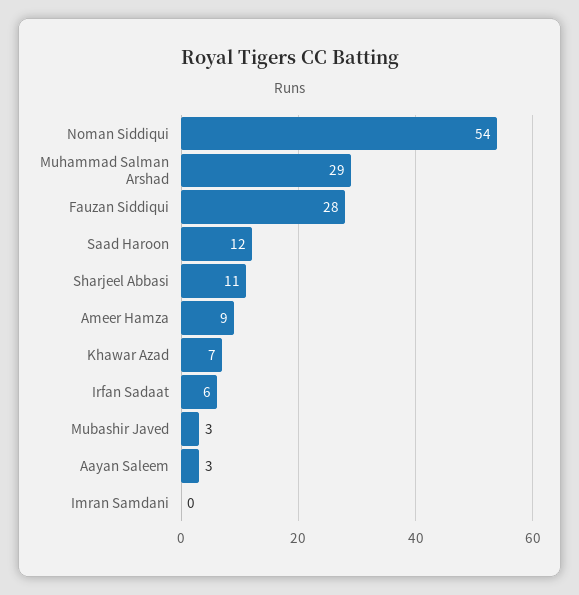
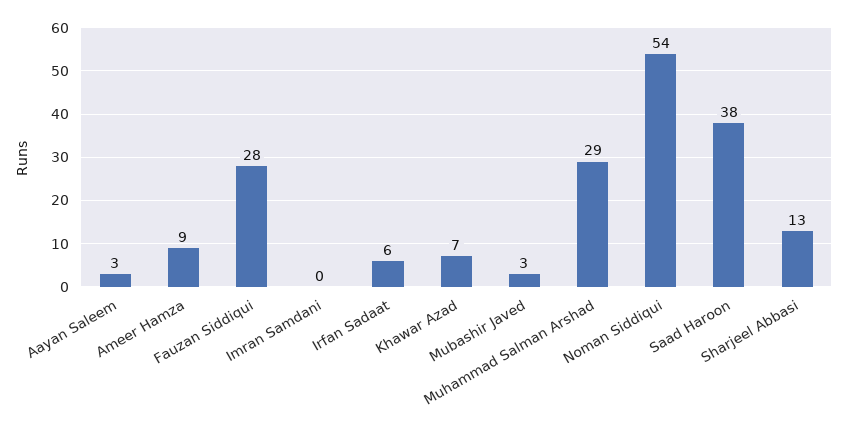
Saad Haroon: 12 -> 38
Sharjeel Abbasi: 11 -> 13

